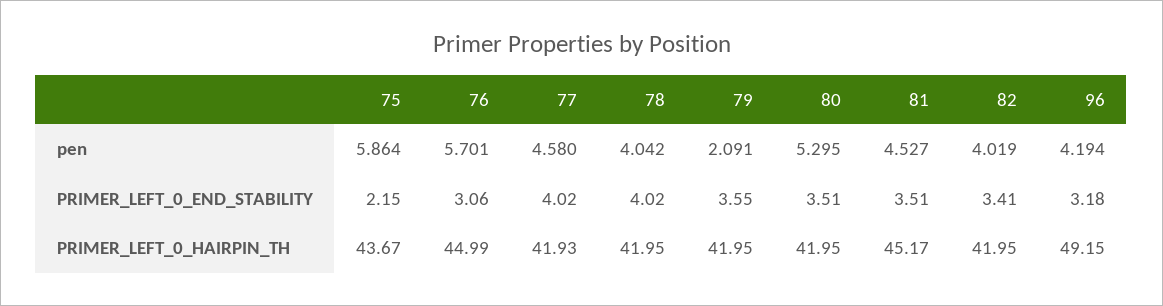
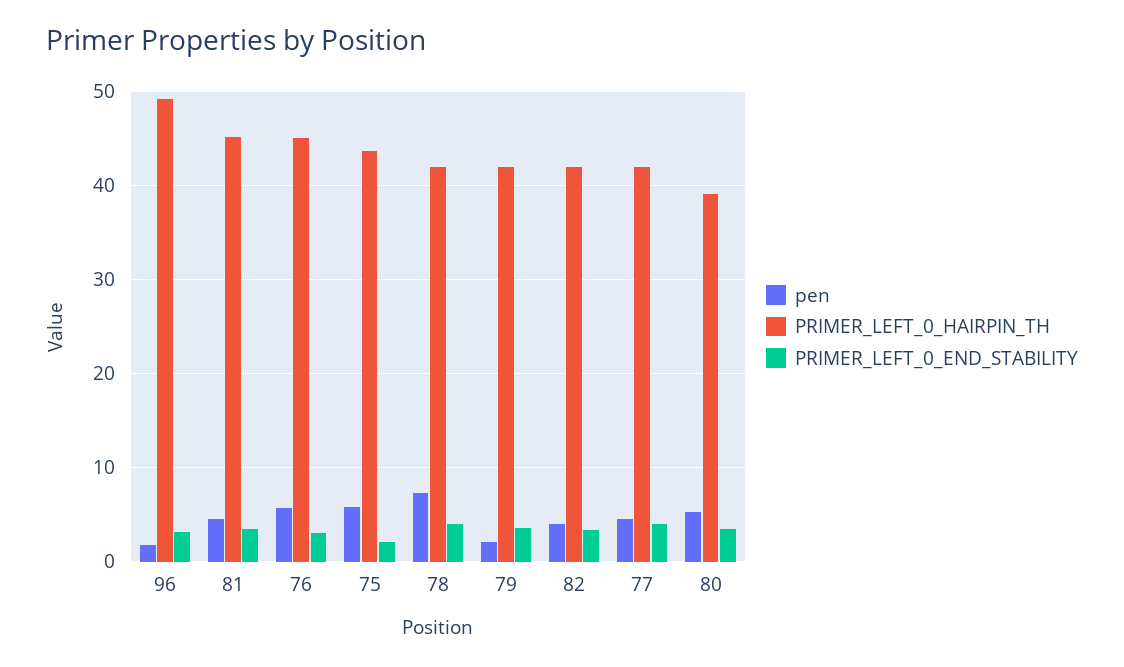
pen, 78: 4.042 -> 7
pen, 96: 4.194 -> 2
PRIMER_LEFT_0_HAIRPIN_TH, 80: 41.95 -> 39

